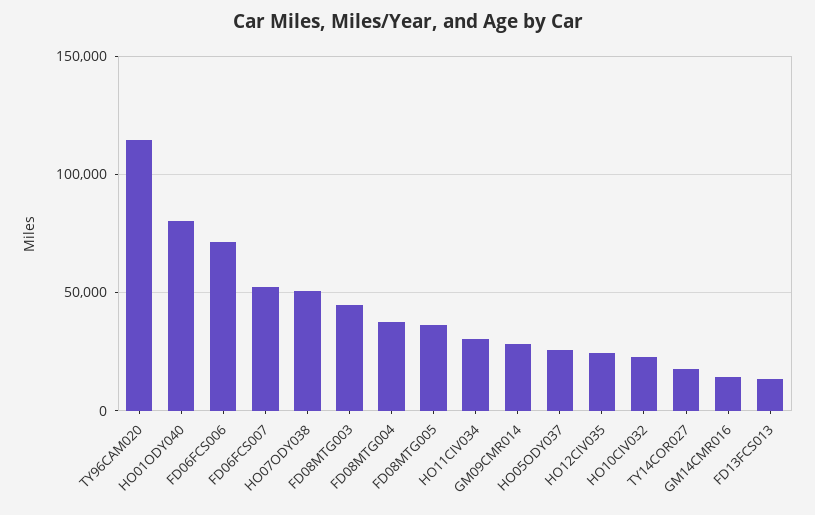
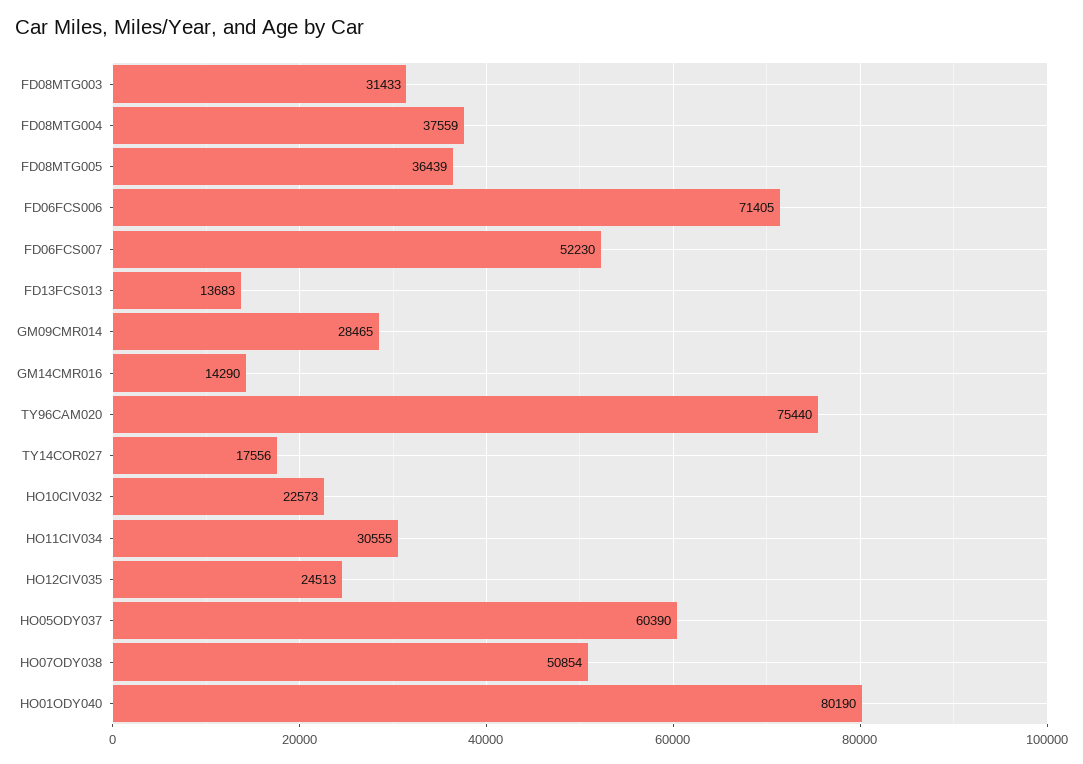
TY96CAM020: 115000 -> 75440
FD08MTG003: 45000 -> 31433
HO05ODY037: 25000 -> 60390

